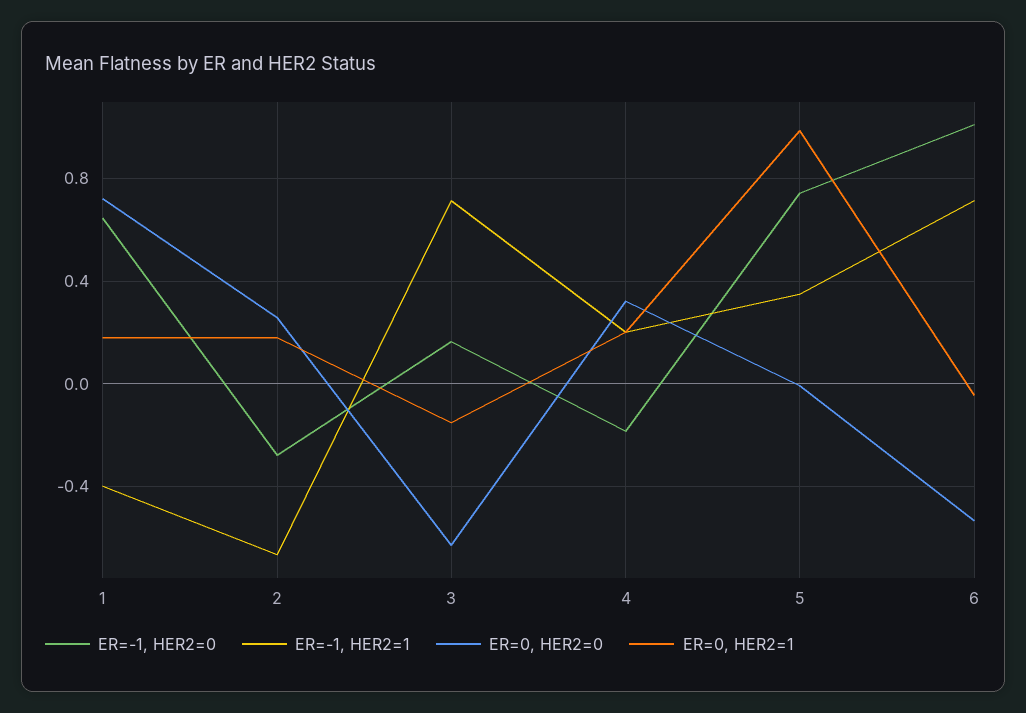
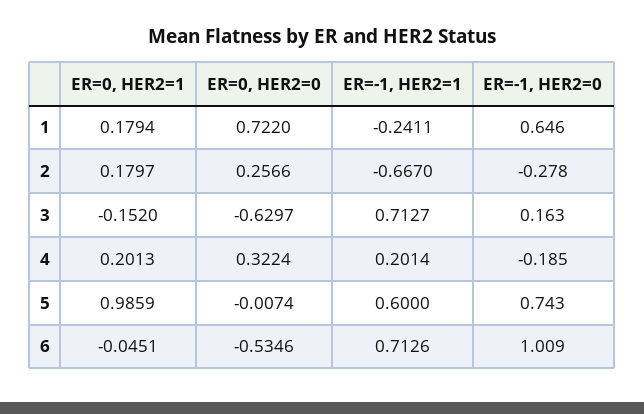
ER=-1, HER2=1, 1: -0.4 -> -0.2411
ER=-1, HER2=1, 5: 0.35 -> 0.6

